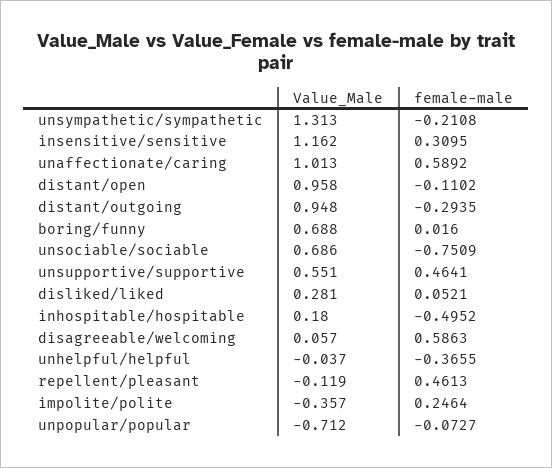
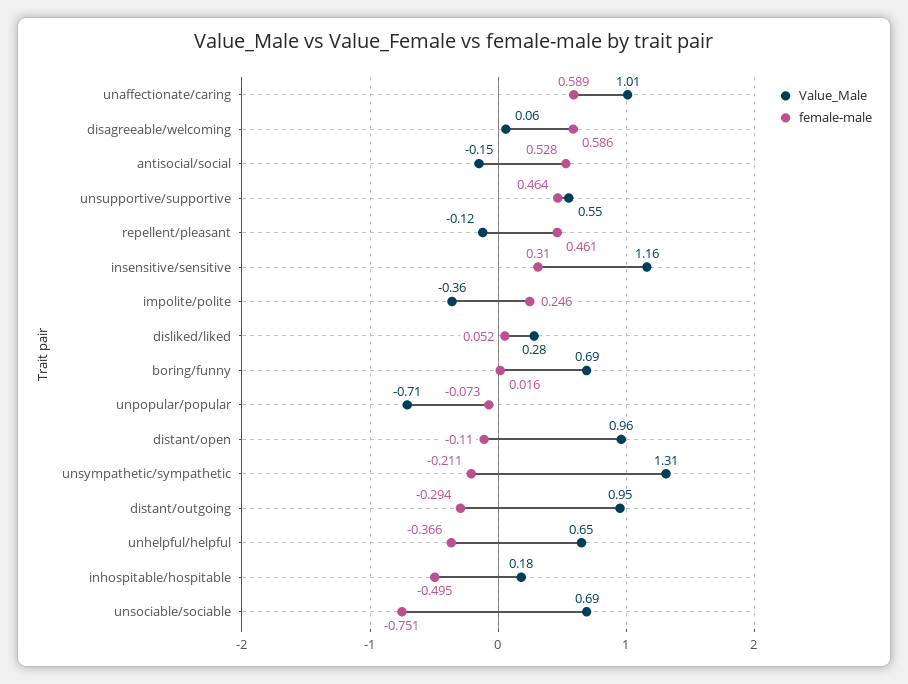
Value_Male, unhelpful/helpful: -0.037 -> 0.65
Value_Male, antisocial/social: none -> -0.15
female-male, antisocial/social: none -> 0.528

